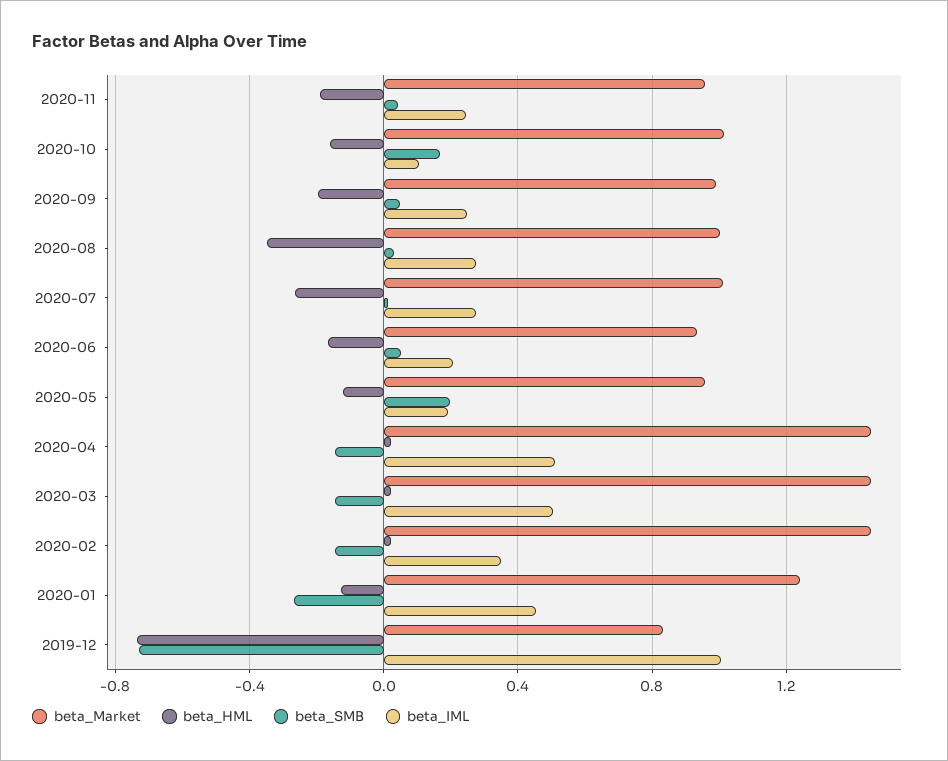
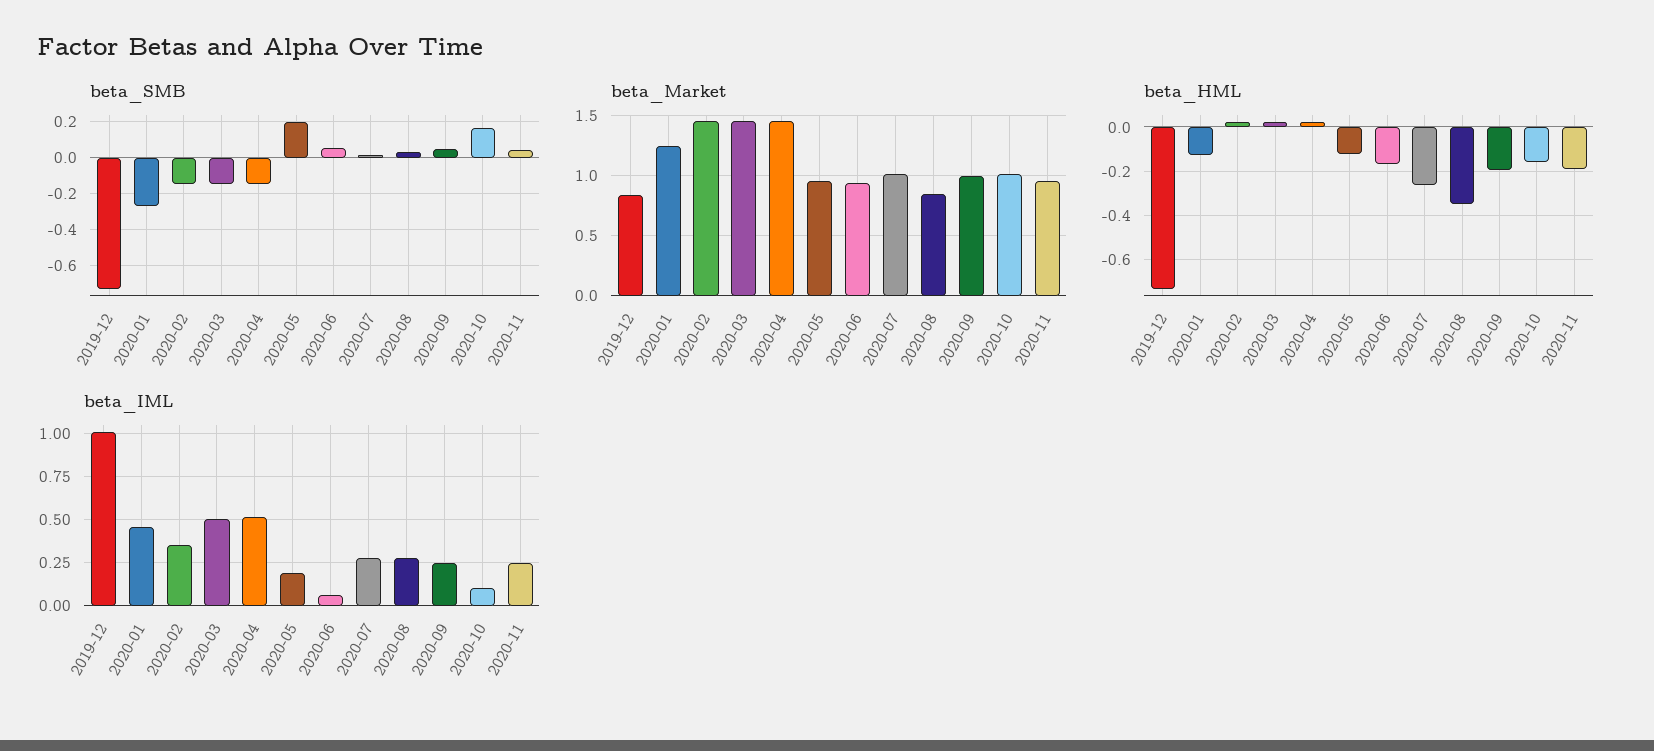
beta_Market, 2020-08: 1 -> 0.85
beta_IML, 2020-06: 0.2 -> 0.05

